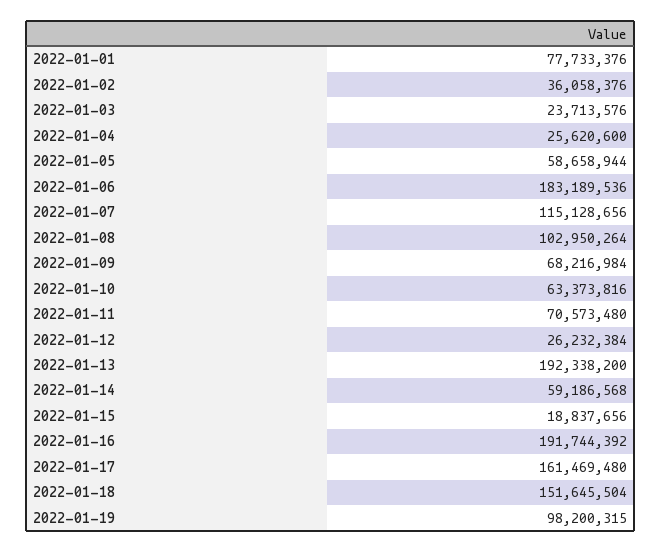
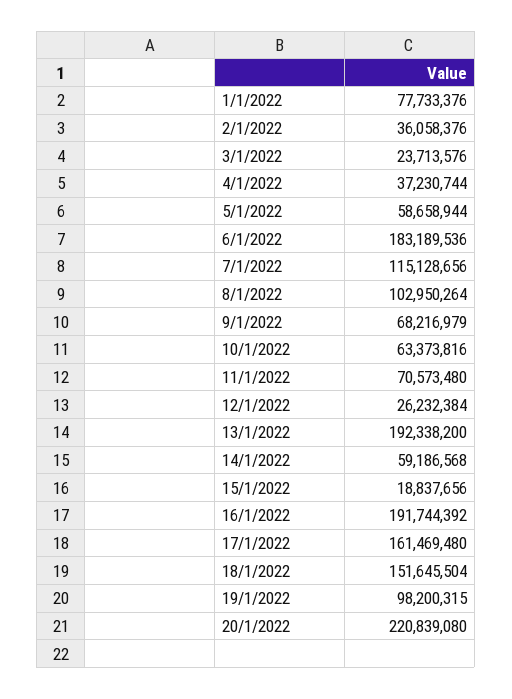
2022-01-04: 25620600 -> 37230744
2022-01-09: 68216984 -> 68216979
20/1/2022: none -> 220839080

